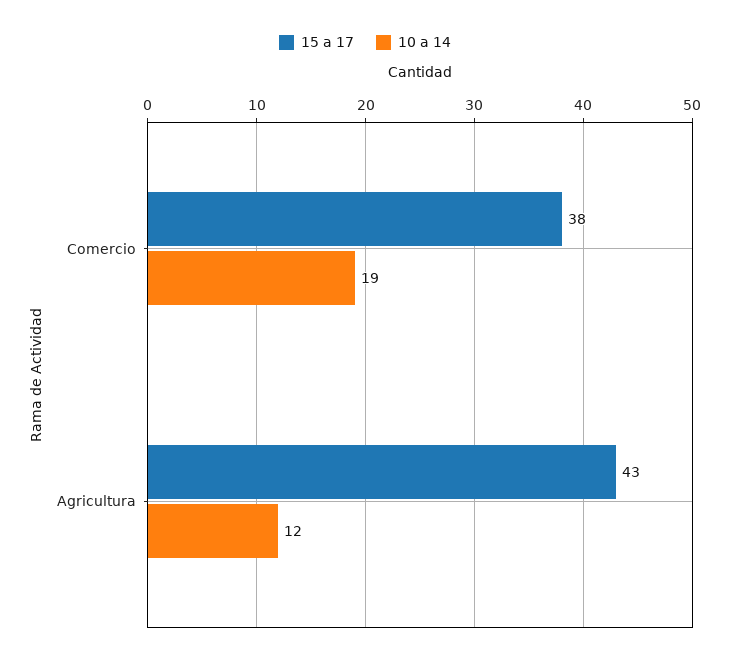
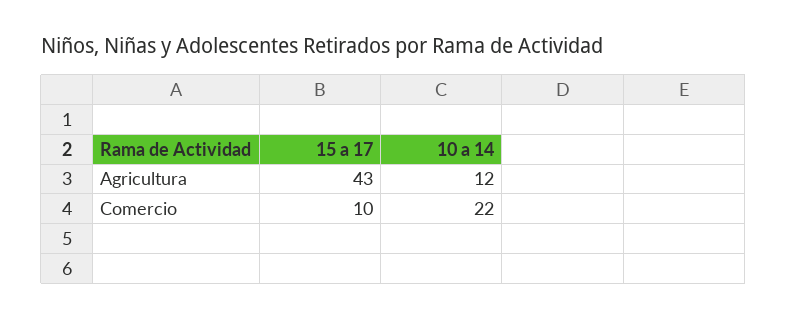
15 a 17, Comercio: 38 -> 10
10 a 14, Comercio: 19 -> 22

